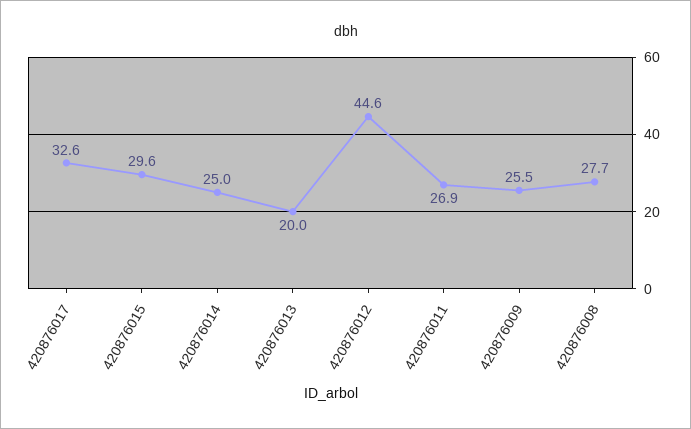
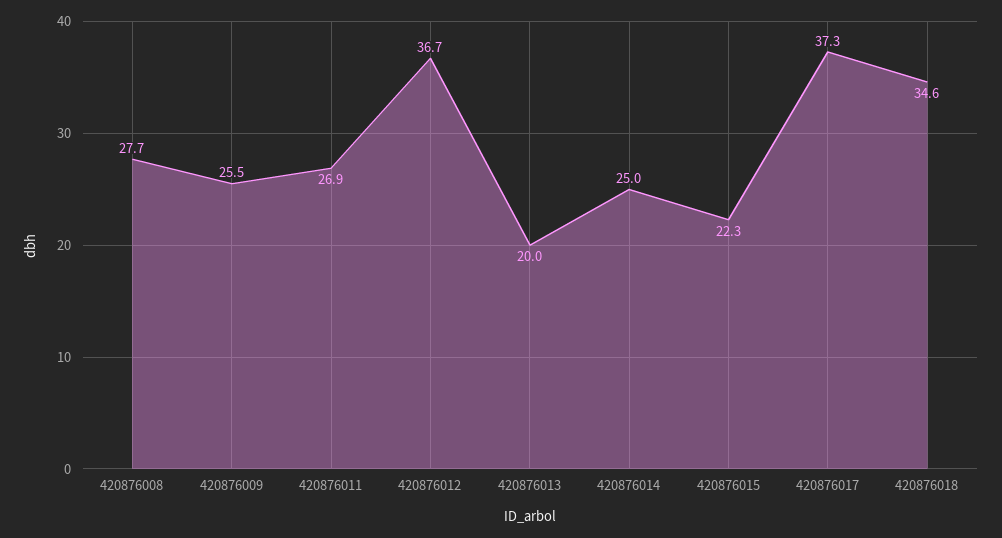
420876017: 32.6 -> 37.3
420876015: 29.6 -> 22.3
420876012: 44.6 -> 36.7
420876018: none -> 34.6

